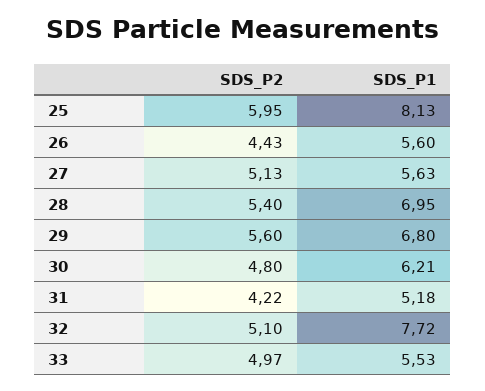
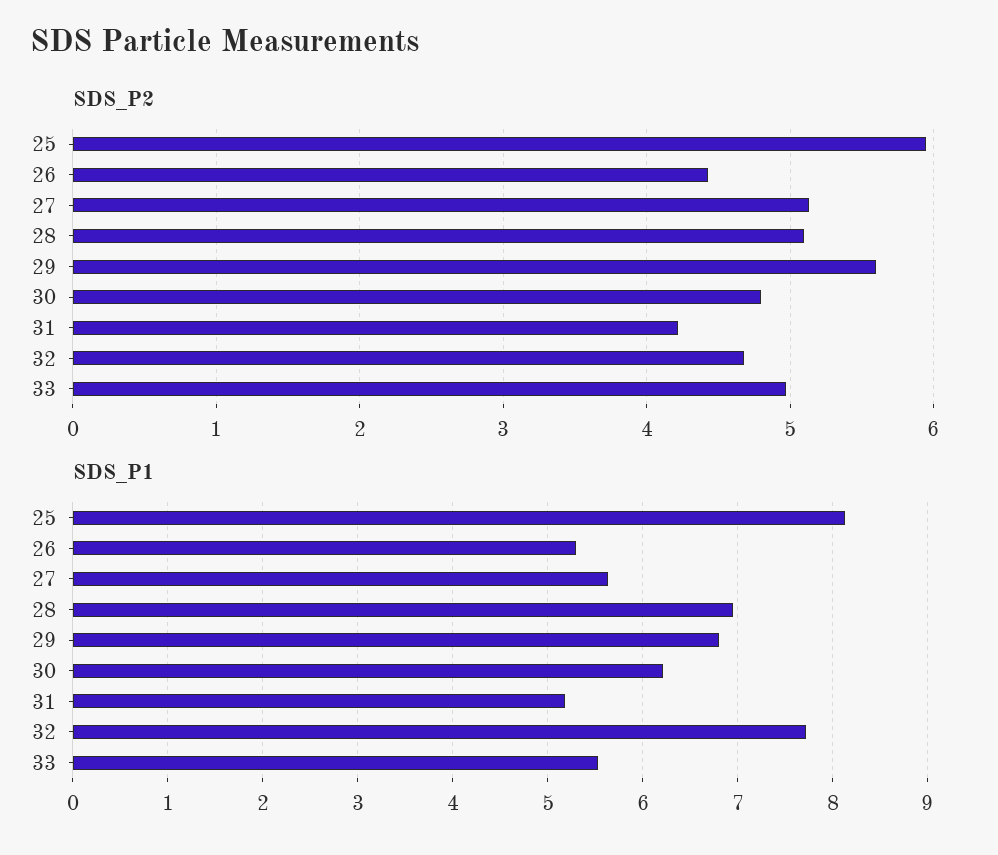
SDS_P1, 26: 5.6 -> 5.3
SDS_P2, 28: 5.4 -> 5.1
SDS_P2, 32: 5.1 -> 4.7

